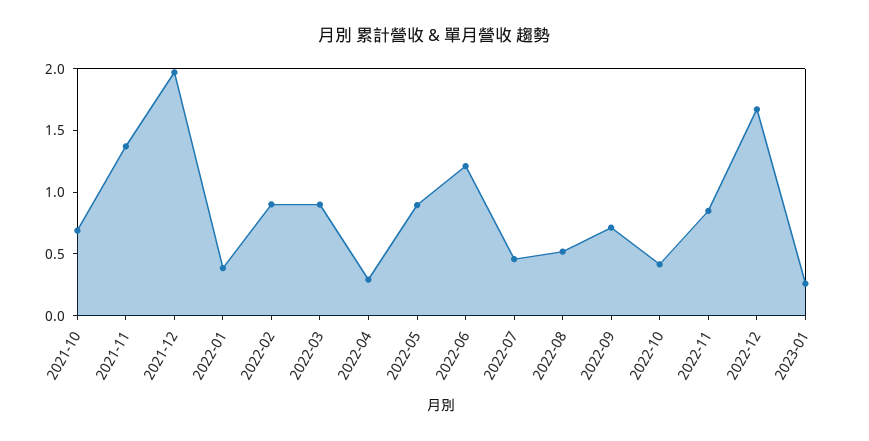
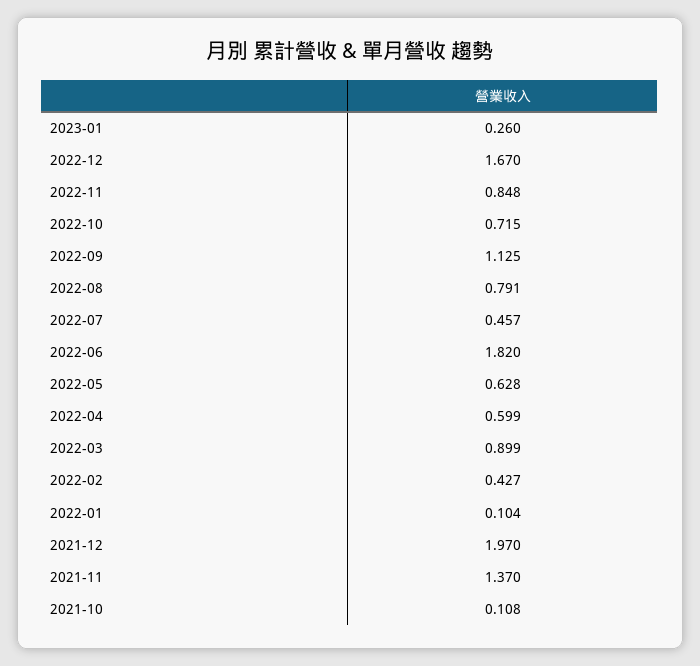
2021-10: 0.7 -> 0.108
2022-01: 0.4 -> 0.104
2022-02: 0.9 -> 0.427
2022-04: 0.3 -> 0.599
2022-05: 0.9 -> 0.628
2022-06: 1.2 -> 1.82
2022-08: 0.5 -> 0.791
2022-09: 0.7 -> 1.125
2022-10: 0.4 -> 0.715

